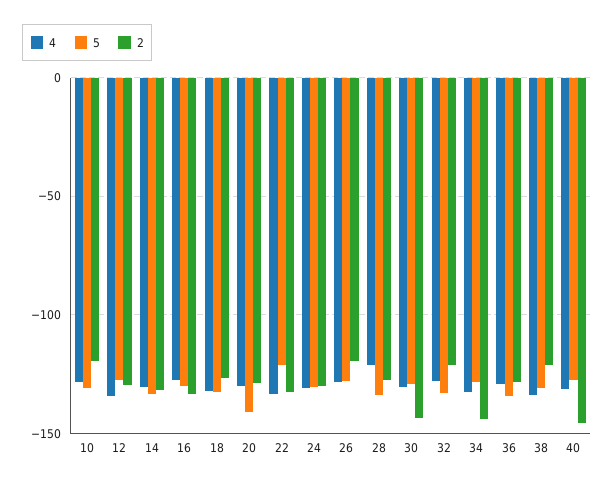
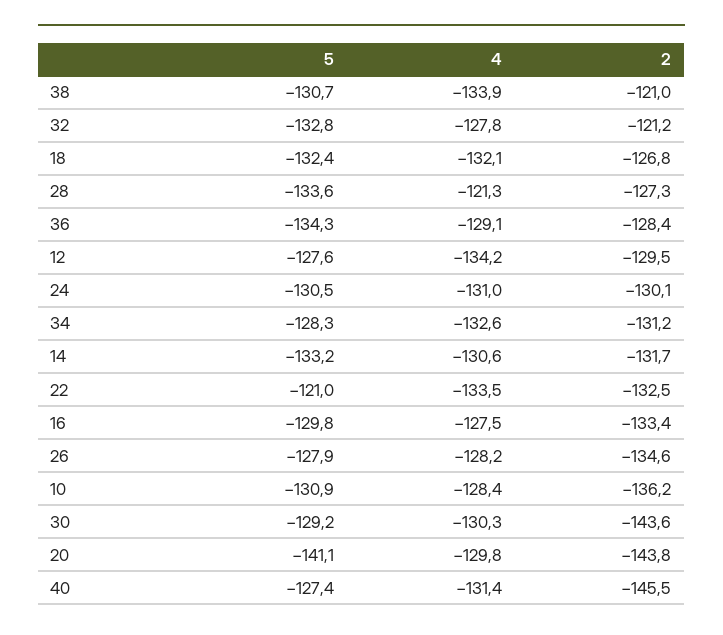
2, 10: -120 -> -136.2
2, 20: -130 -> -143.8
2, 26: -120 -> -134.6
2, 34: -145 -> -131.2

